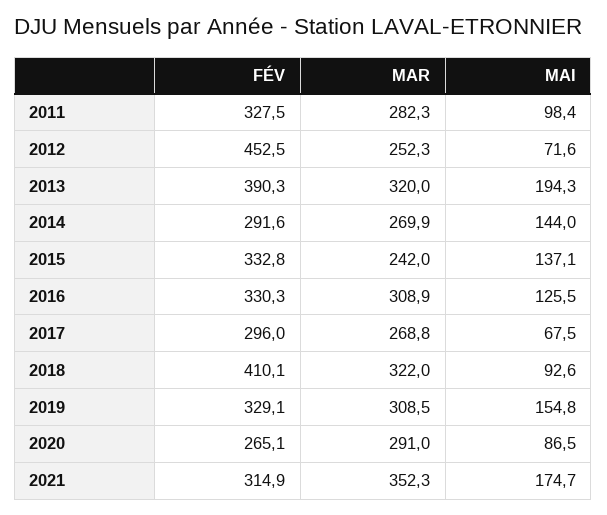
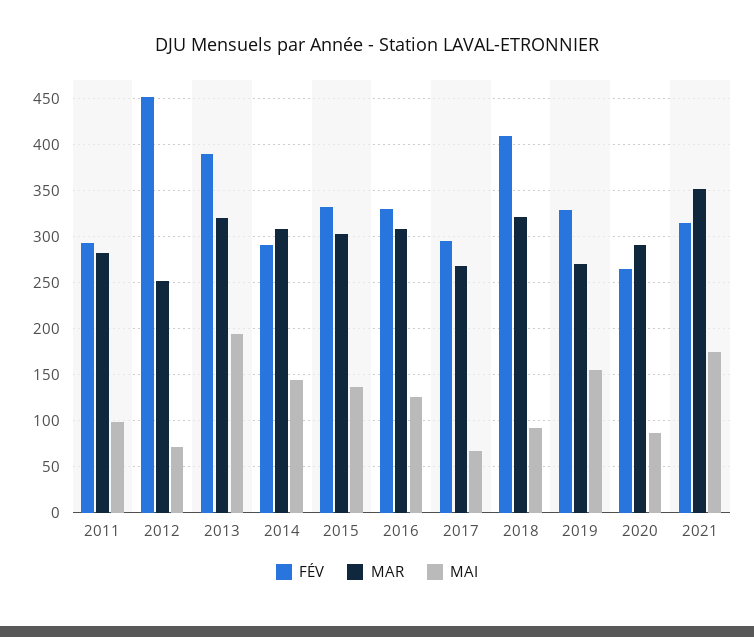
FÉV, 2011: 327.5 -> 290
MAR, 2014: 269.9 -> 310
MAR, 2015: 242 -> 300
MAR, 2019: 308.5 -> 270

